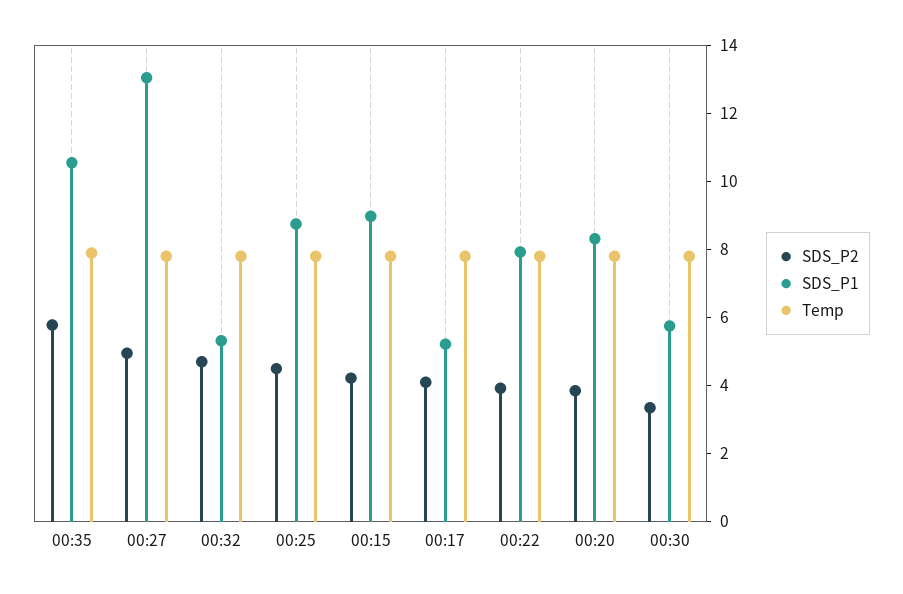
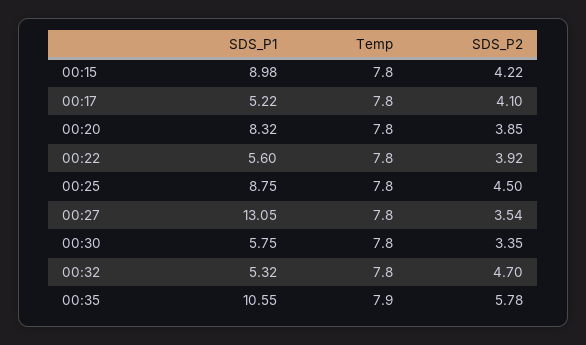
SDS_P2, 00:27: 5 -> 3.54
SDS_P1, 00:22: 8 -> 5.6

